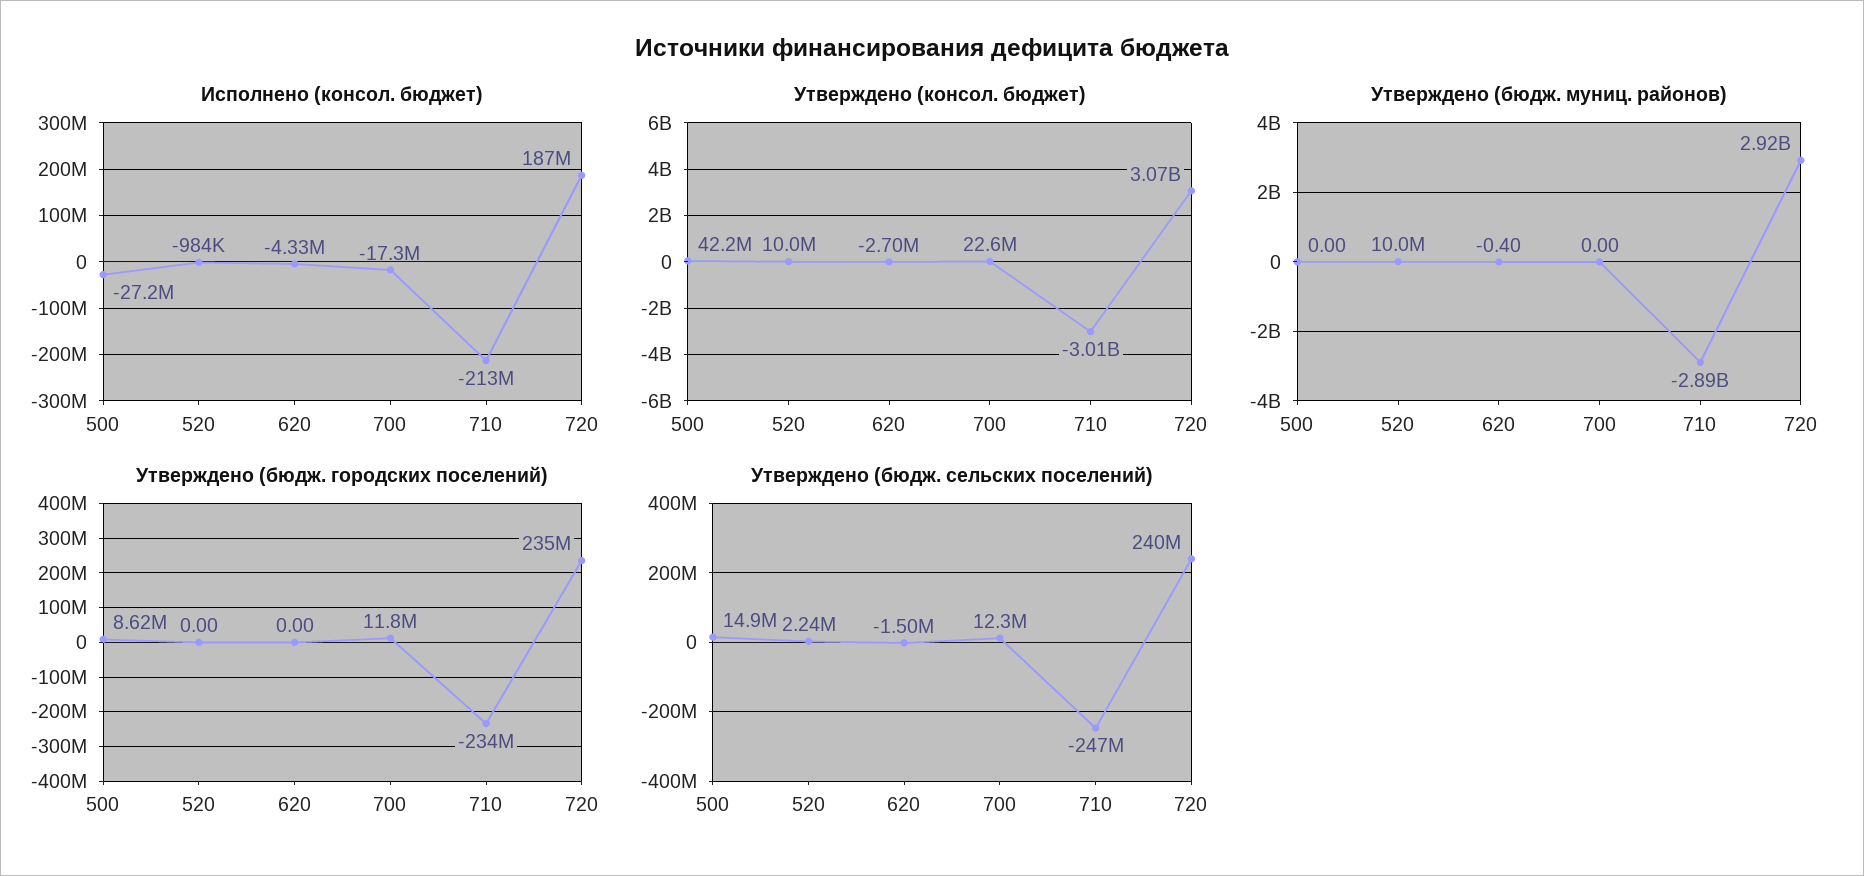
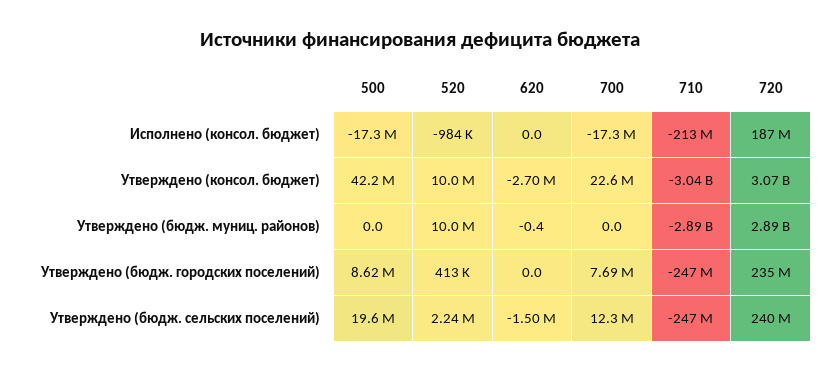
Исполнено (консол. бюджет), 500: -27200000 -> -17300000
Исполнено (консол. бюджет), 620: -4330000 -> 0
Утверждено (консол. бюджет), 710: -3010000000 -> -3040000000
Утверждено (бюдж. муниц. районов), 720: 2920000000 -> 2890000000
Утверждено (бюдж. городских поселений), 520: 0 -> 413000
Утверждено (бюдж. городских поселений), 700: 11800000 -> 7690000
Утверждено (бюдж. городских поселений), 710: -234000000 -> -247000000
Утверждено (бюдж. сельских поселений), 500: 14900000 -> 19600000

